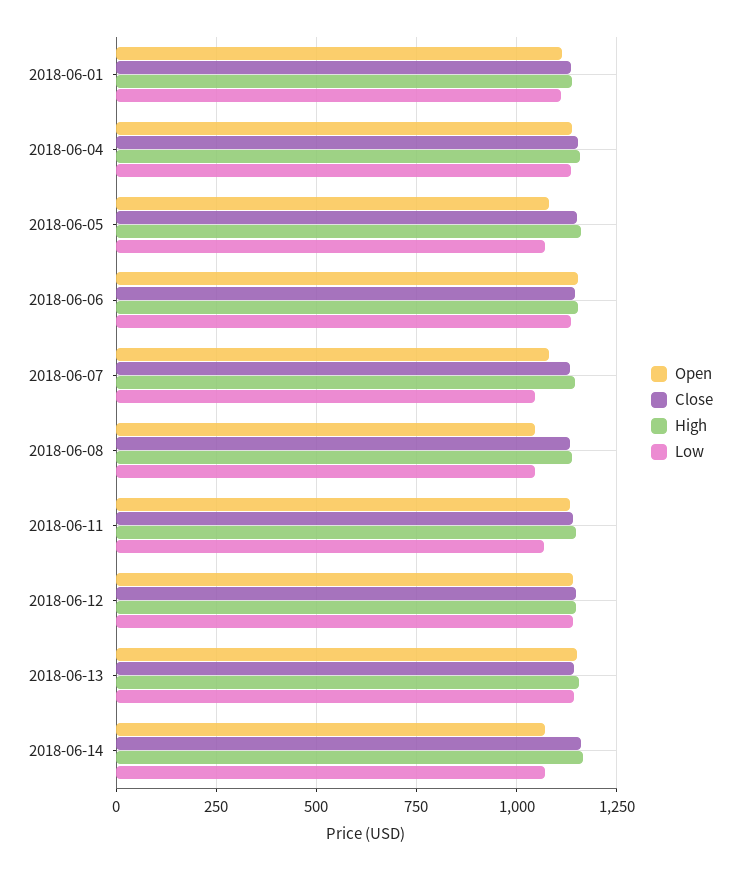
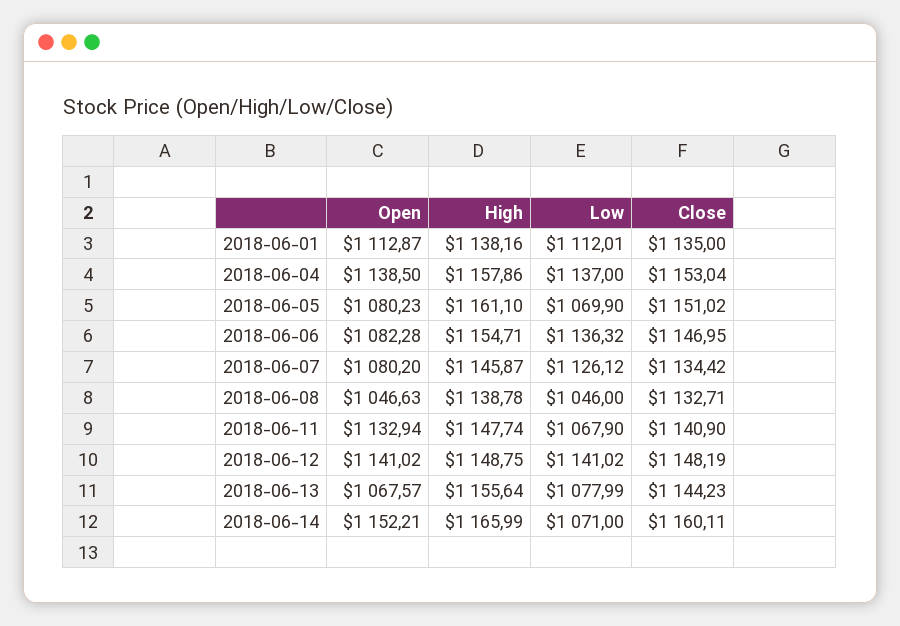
Open, 2018-06-06: 1150 -> 1082.28
Low, 2018-06-07: 1050 -> 1126.12
Open, 2018-06-13: 1150 -> 1067.57
Low, 2018-06-13: 1150 -> 1077.99
Open, 2018-06-14: 1075 -> 1152.21

